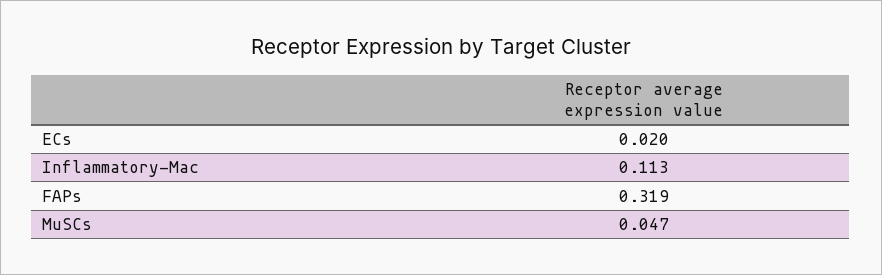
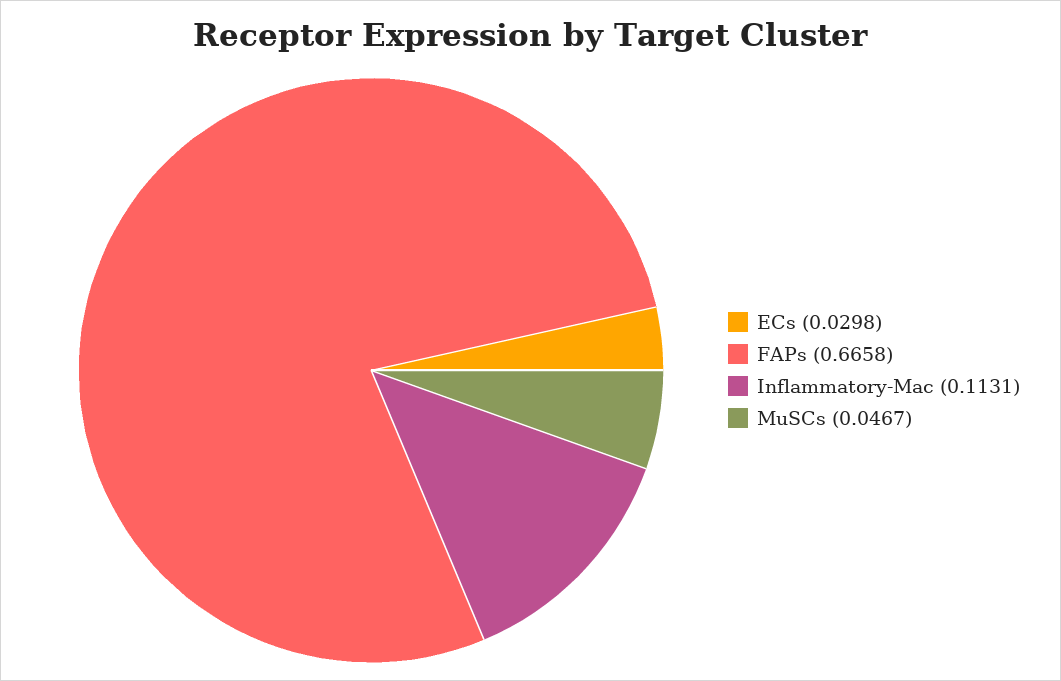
ECs: 0.02 -> 0.0298
FAPs: 0.319 -> 0.6658

